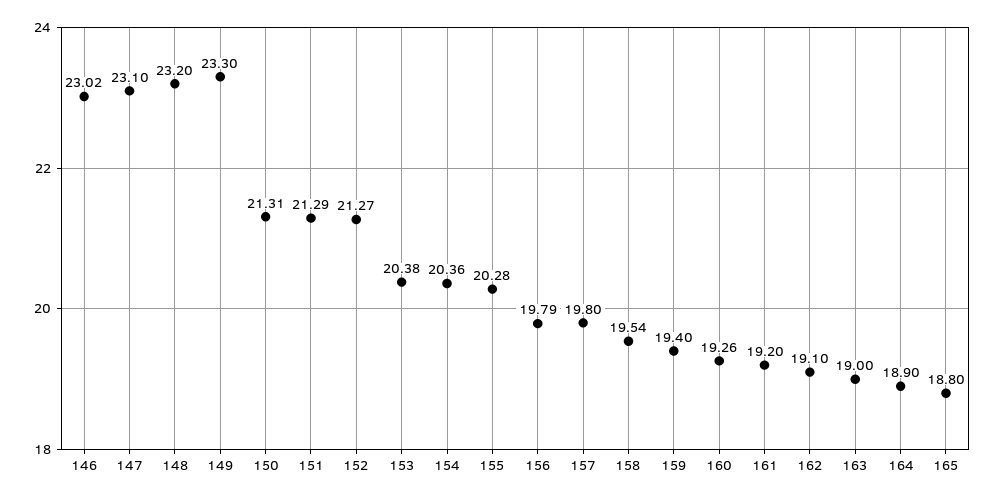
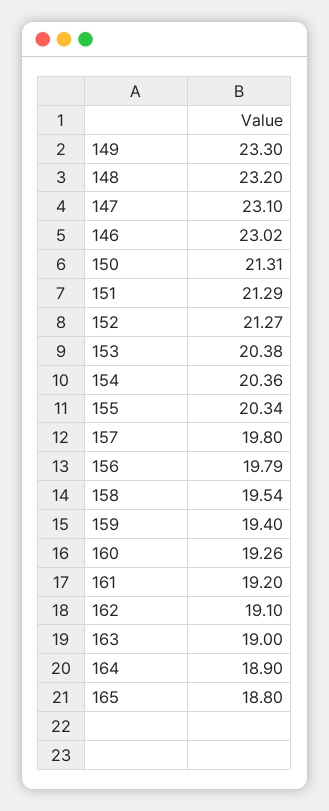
155: 20.28 -> 20.34

